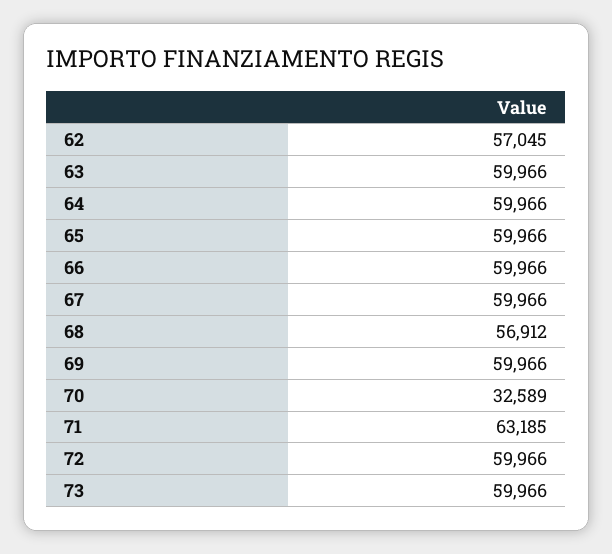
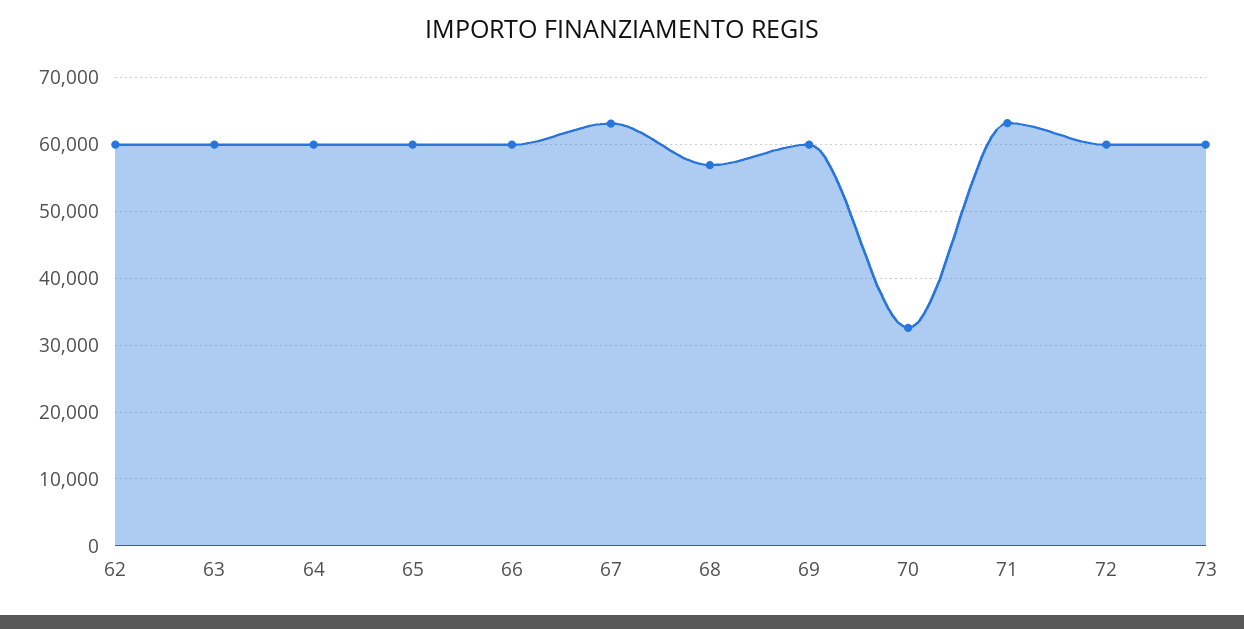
62: 57045 -> 60000
67: 59966 -> 63000

